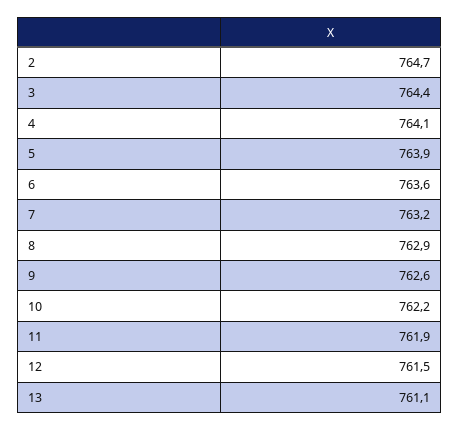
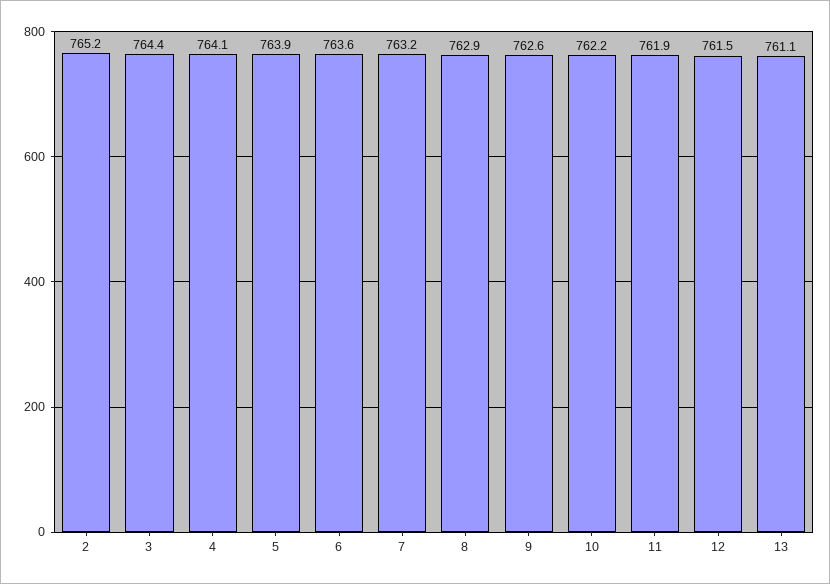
2: 764.7 -> 765.2

